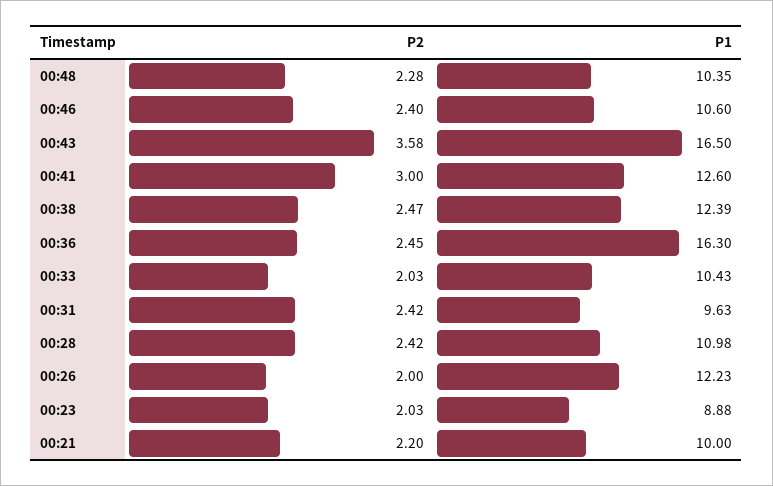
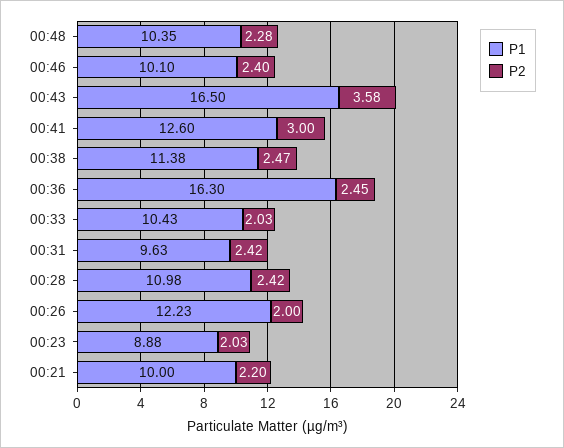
P1, 00:46: 10.6 -> 10.1
P1, 00:38: 12.39 -> 11.38

